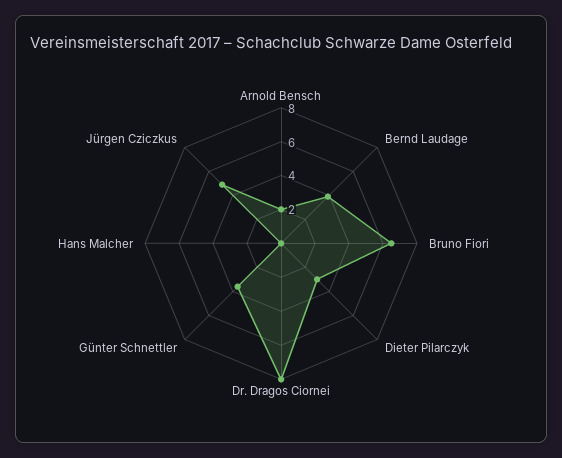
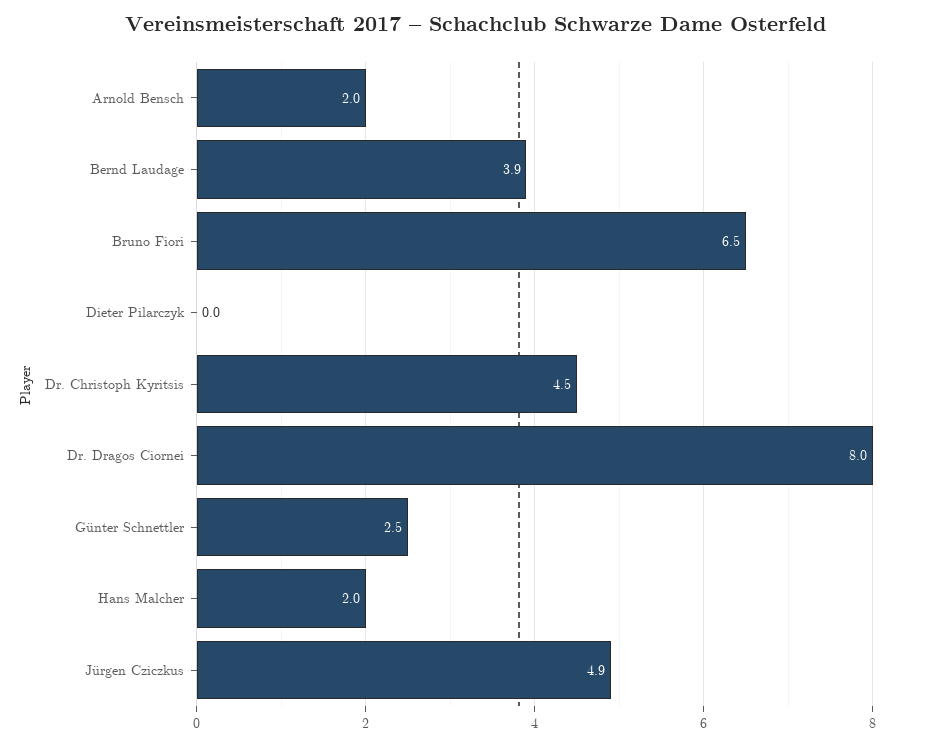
Dieter Pilarczyk: 3 -> 0
Günter Schnettler: 3.5 -> 2.5
Hans Malcher: 0 -> 2
Dr. Christoph Kyritsis: none -> 4.5

